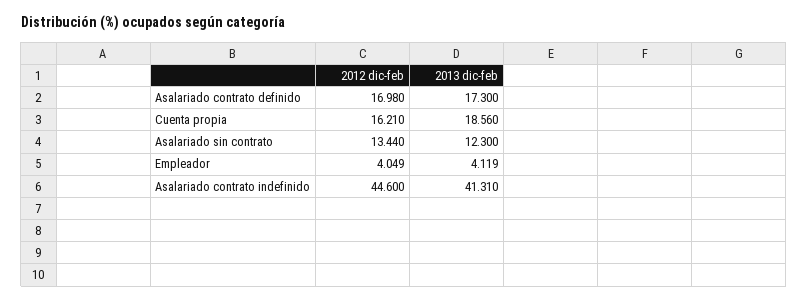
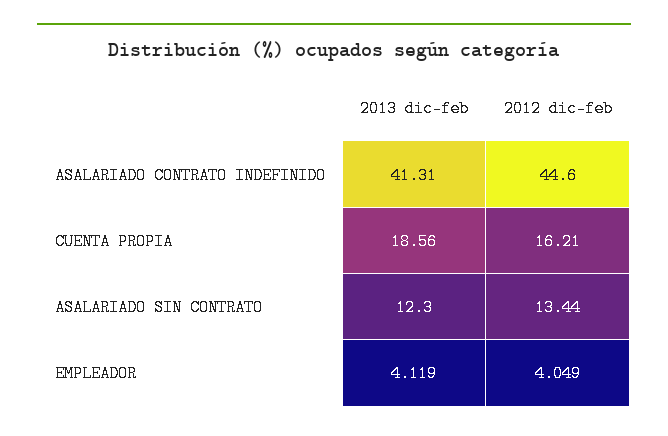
2012 dic-feb, Asalariado contrato definido: 16.98 -> none
2013 dic-feb, Asalariado contrato definido: 17.3 -> none

